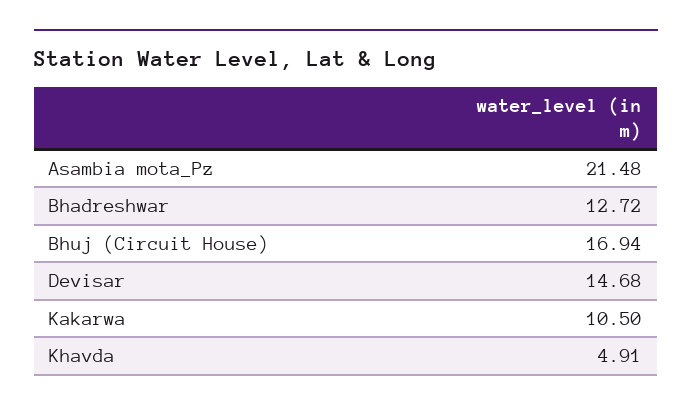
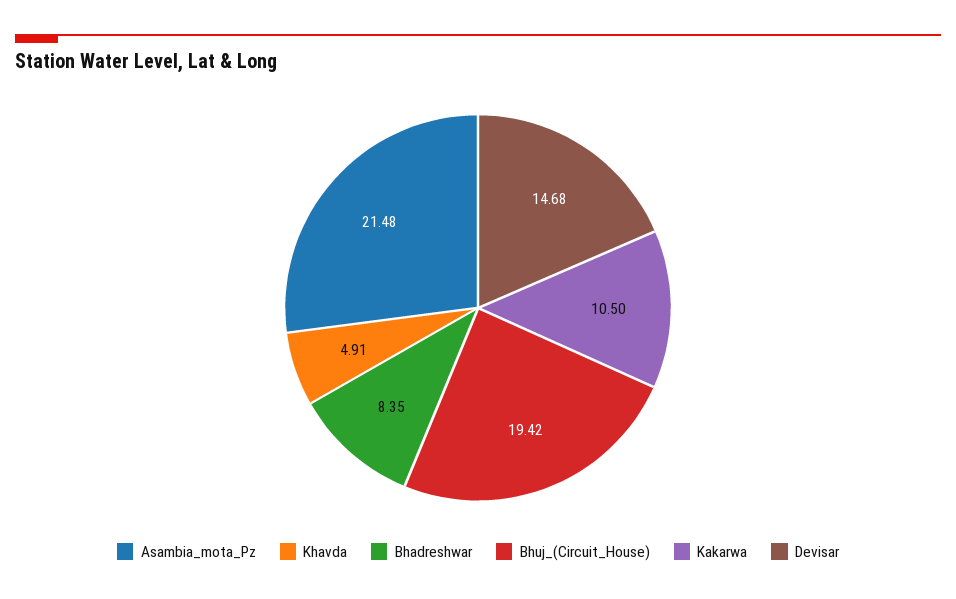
Bhadreshwar: 12.72 -> 8.35
Bhuj (Circuit House): 16.94 -> 19.42

